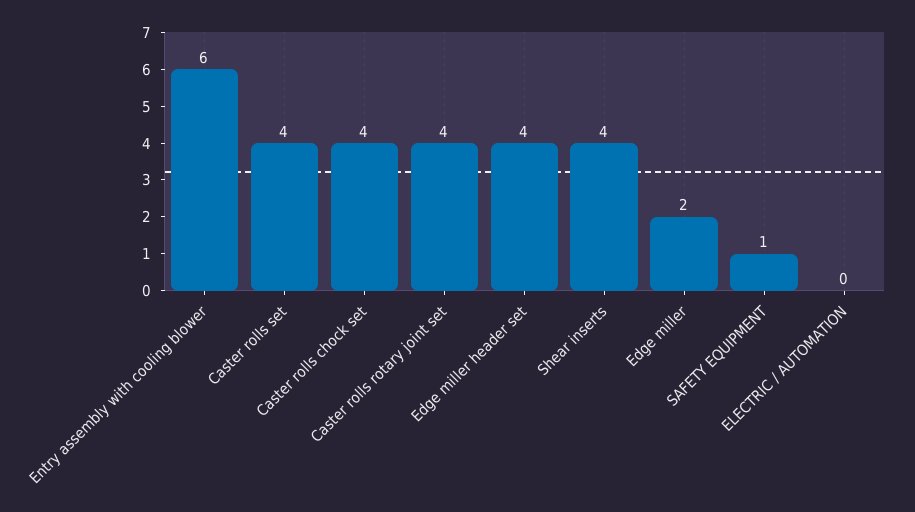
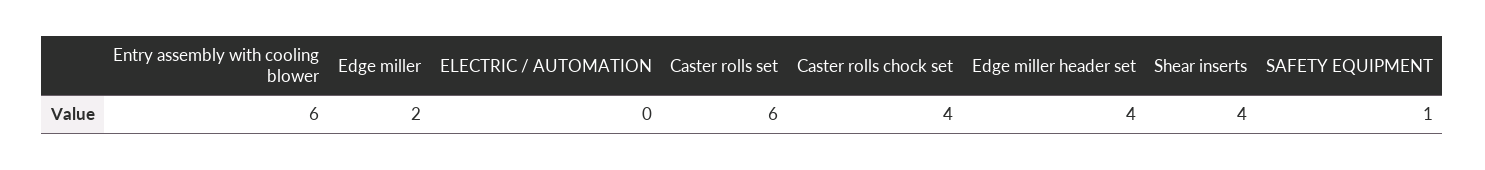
Caster rolls set: 4 -> 6
Caster rolls rotary joint set: 4 -> none

